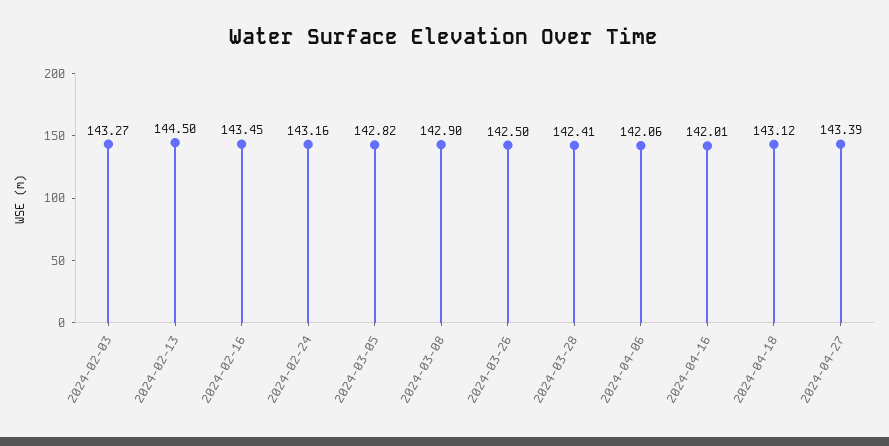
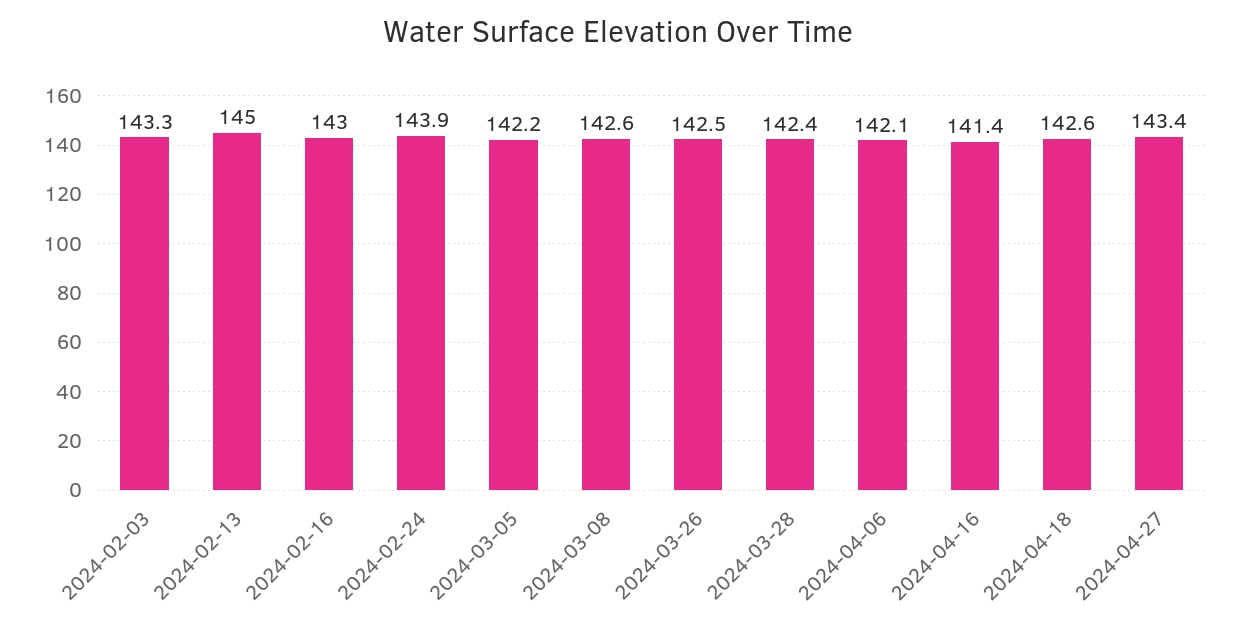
2024-02-13: 144.5 -> 145
2024-02-16: 143.45 -> 143
2024-02-24: 143.16 -> 143.9
2024-03-05: 142.82 -> 142.2
2024-03-08: 142.9 -> 142.6
2024-04-16: 142.01 -> 141.4
2024-04-18: 143.12 -> 142.6

